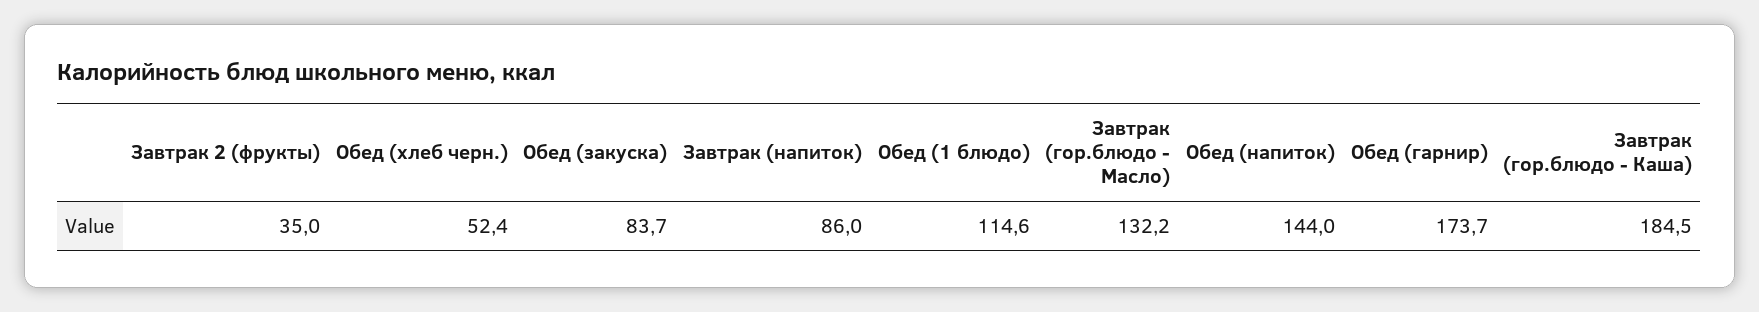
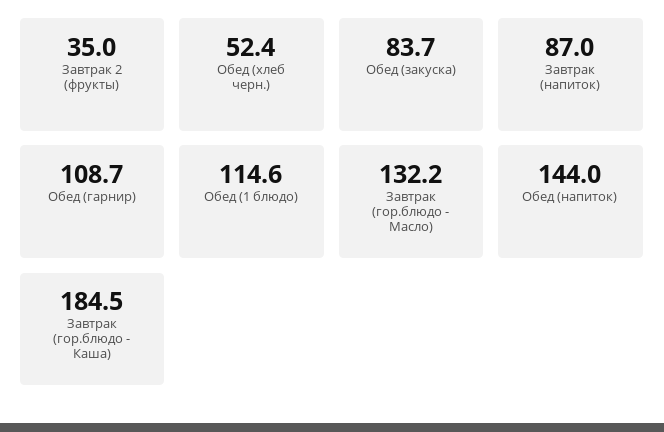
Завтрак (напиток): 86 -> 87
Обед (гарнир): 173.7 -> 108.7

